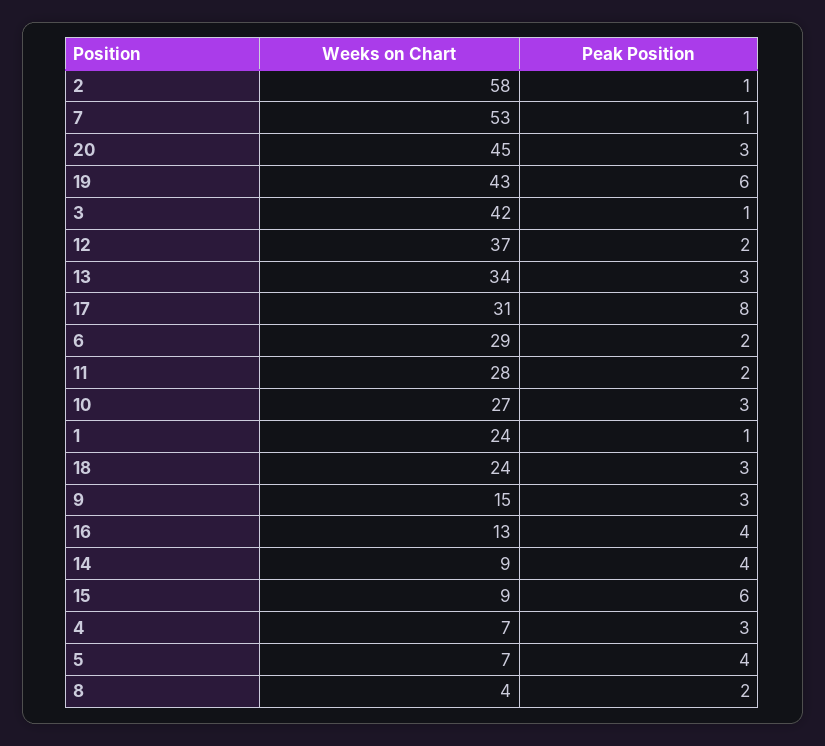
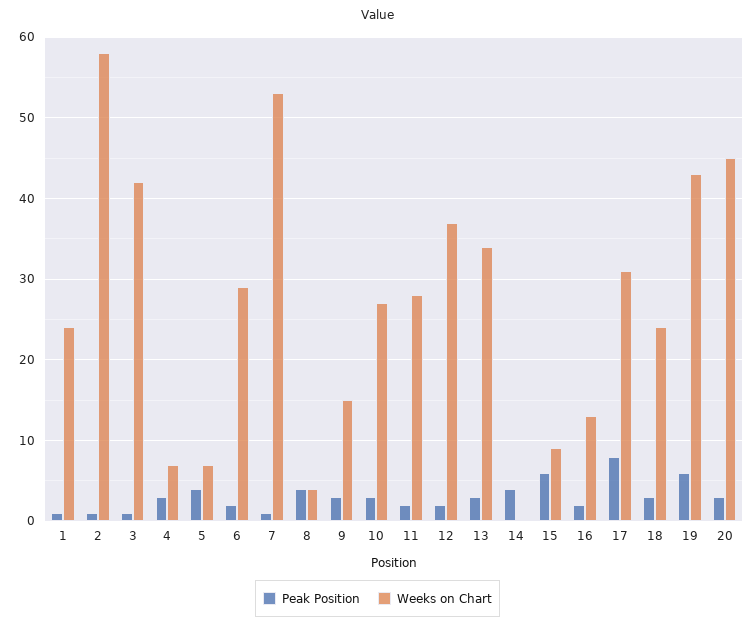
Peak Position, 16: 4 -> 2
Weeks on Chart, 14: 9 -> 0
Peak Position, 8: 2 -> 4

